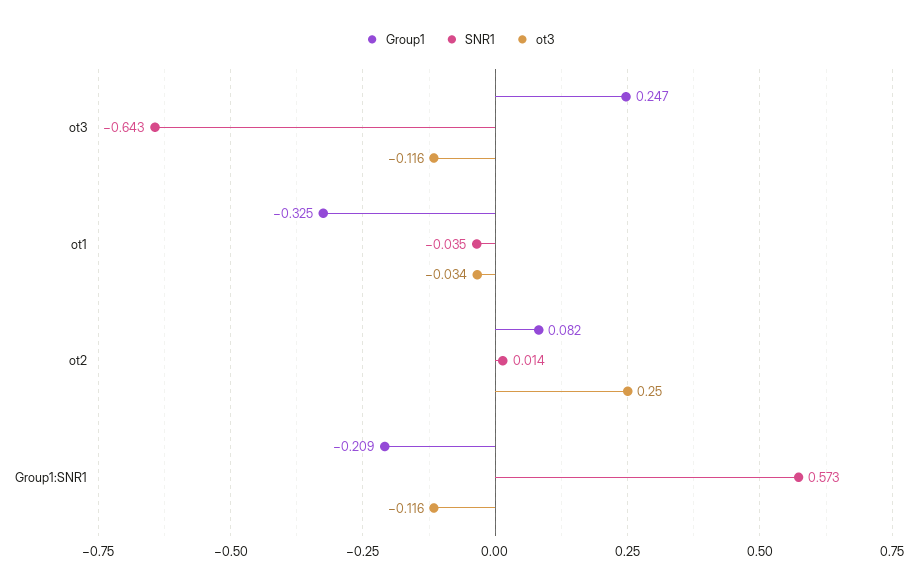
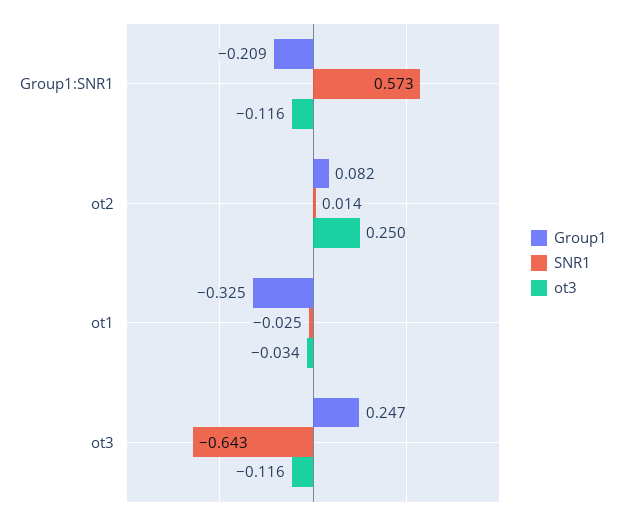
SNR1, ot1: -0.035 -> -0.025

